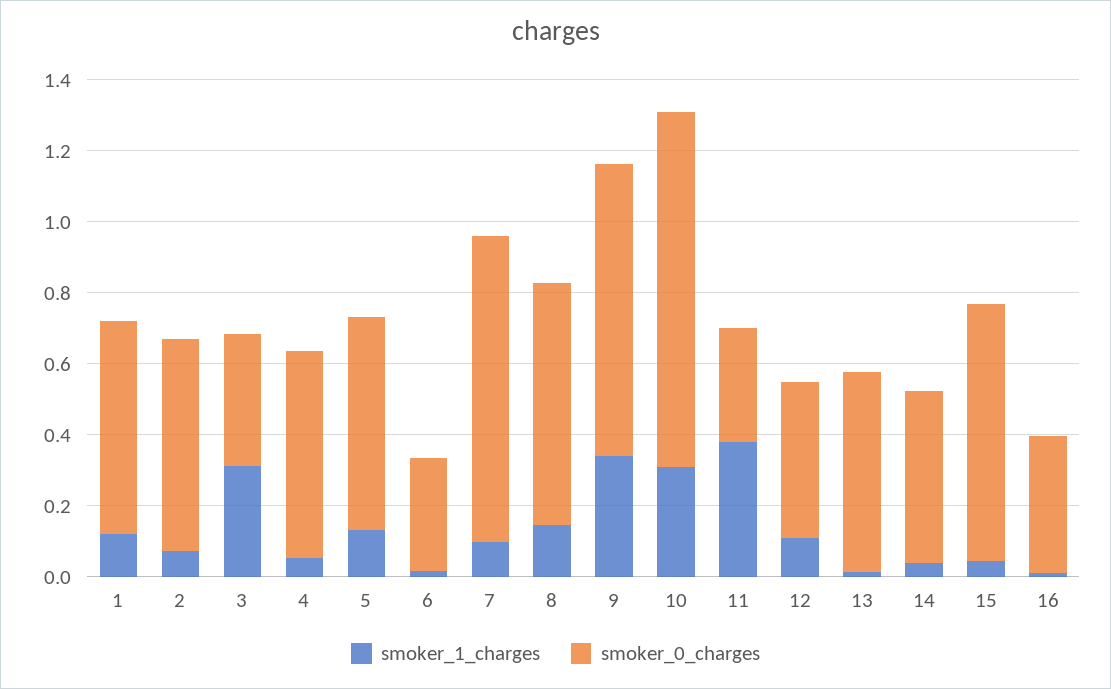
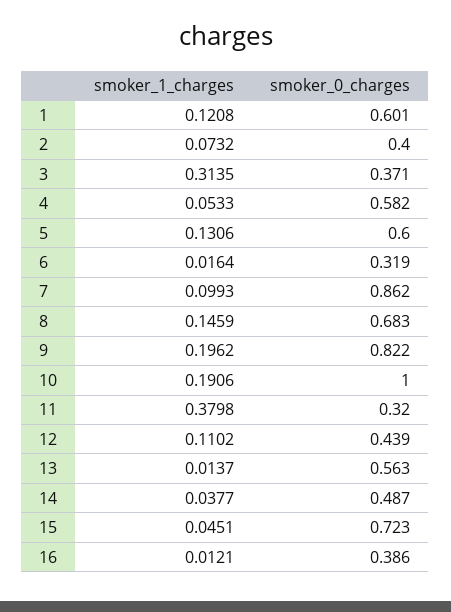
smoker_0_charges, 2: 0.6 -> 0.4
smoker_1_charges, 9: 0.35 -> 0.1962
smoker_1_charges, 10: 0.3 -> 0.1906

